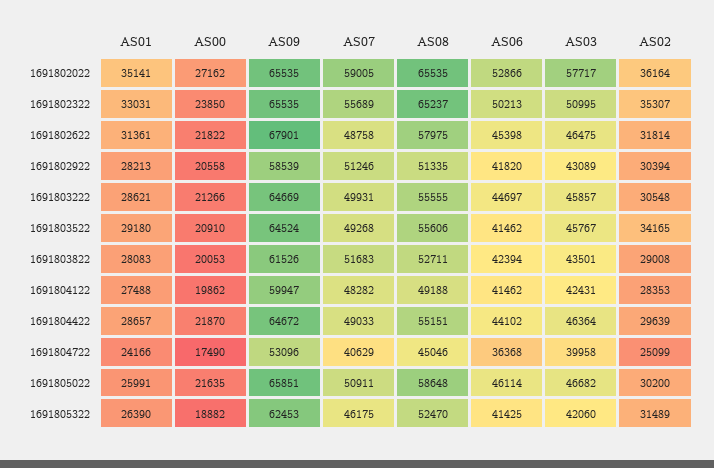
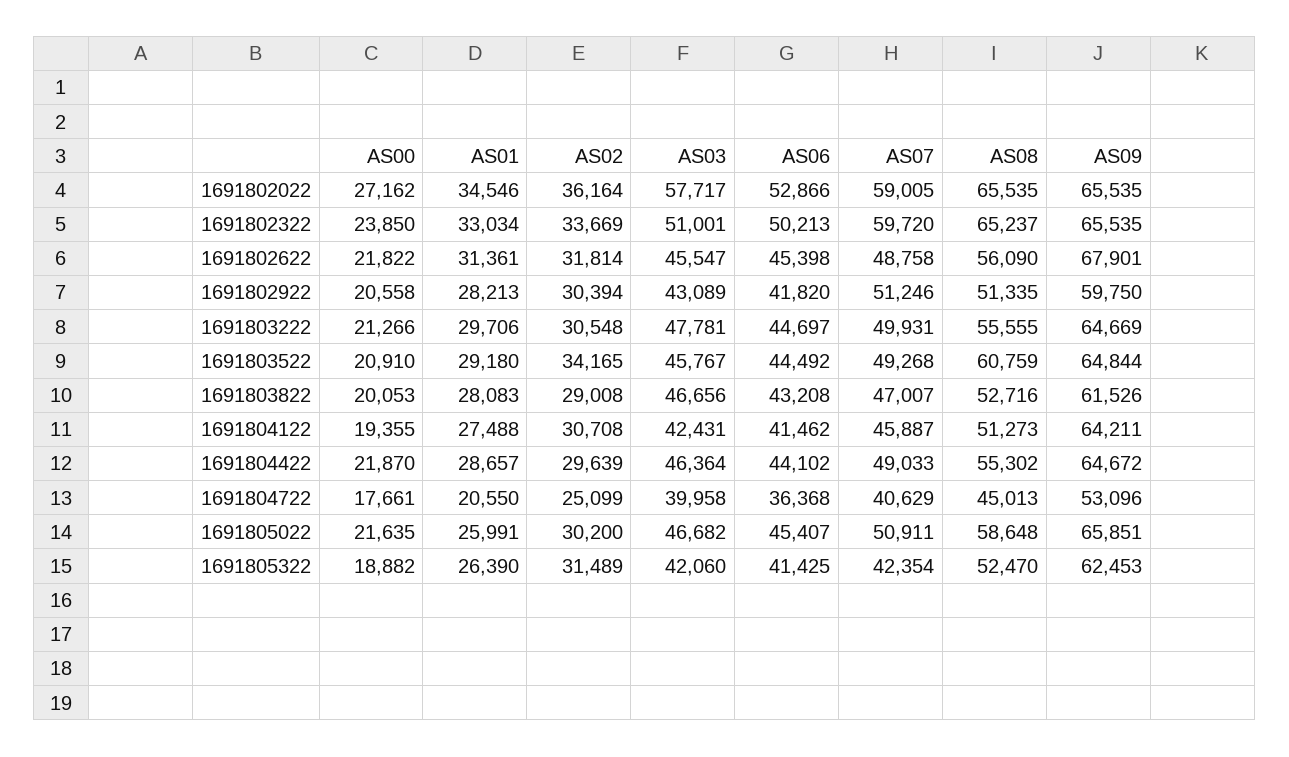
AS01, 1691802022: 35141 -> 34546
AS01, 1691802322: 33031 -> 33034
AS07, 1691802322: 55689 -> 59720
AS03, 1691802322: 50995 -> 51001
AS02, 1691802322: 35307 -> 33669
AS08, 1691802622: 57975 -> 56090
AS03, 1691802622: 46475 -> 45547
AS09, 1691802922: 58539 -> 59750
AS01, 1691803222: 28621 -> 29706
AS03, 1691803222: 45857 -> 47781
AS09, 1691803522: 64524 -> 64844
AS08, 1691803522: 55606 -> 60759
AS06, 1691803522: 41462 -> 44492
AS07, 1691803822: 51683 -> 47007
AS08, 1691803822: 52711 -> 52716
AS06, 1691803822: 42394 -> 43208
AS03, 1691803822: 43501 -> 46656
AS00, 1691804122: 19862 -> 19355
AS09, 1691804122: 59947 -> 64211
AS07, 1691804122: 48282 -> 45887
AS08, 1691804122: 49188 -> 51273
AS02, 1691804122: 28353 -> 30708
AS08, 1691804422: 55151 -> 55302
AS01, 1691804722: 24166 -> 20550
AS00, 1691804722: 17490 -> 17661
AS08, 1691804722: 45046 -> 45013
AS06, 1691805022: 46114 -> 45407
AS07, 1691805322: 46175 -> 42354

